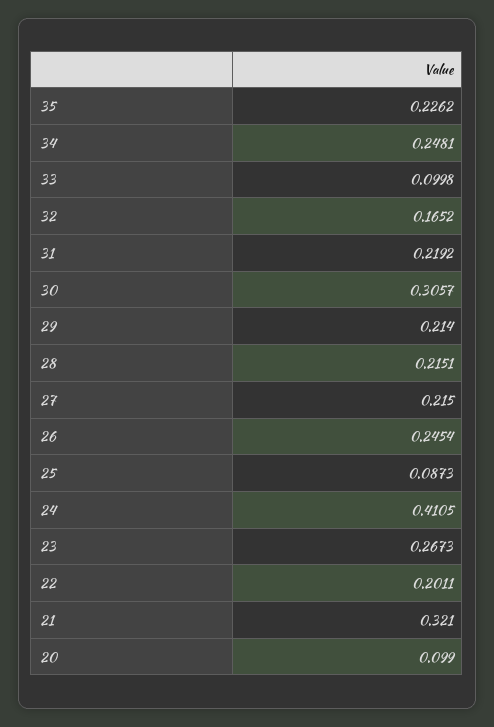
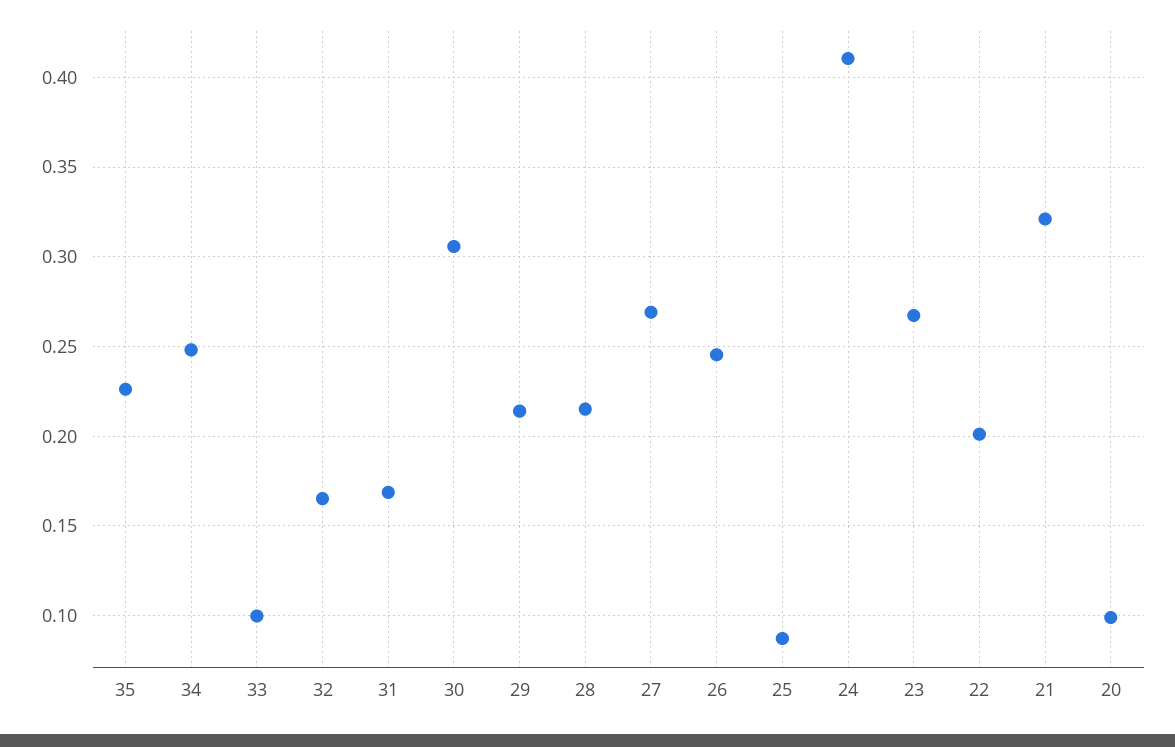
31: 0.2192 -> 0.17
27: 0.215 -> 0.27

